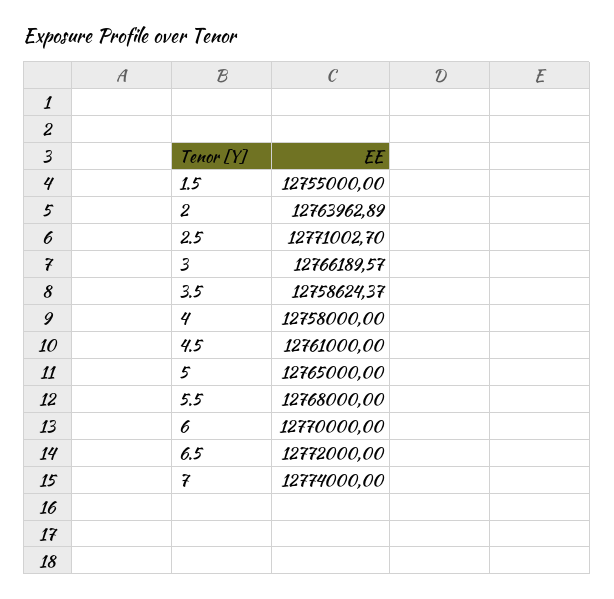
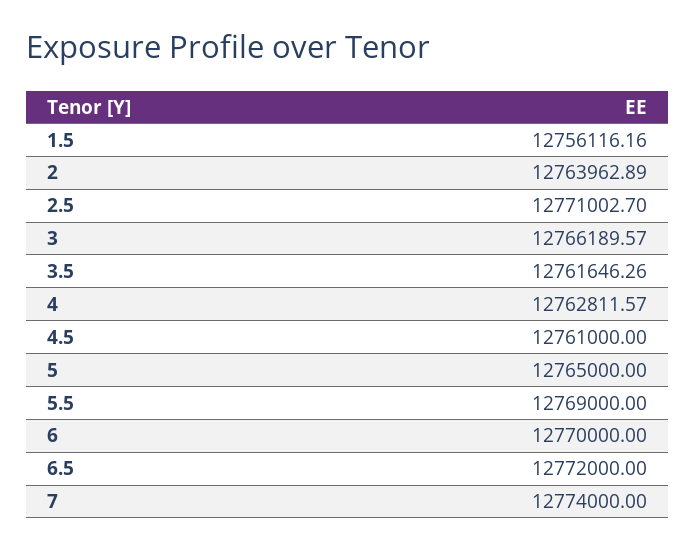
1.5: 12755000 -> 12756116.16
3.5: 12758624.37 -> 12761646.26
4: 12758000 -> 12762811.57
5.5: 12768000 -> 12769000

